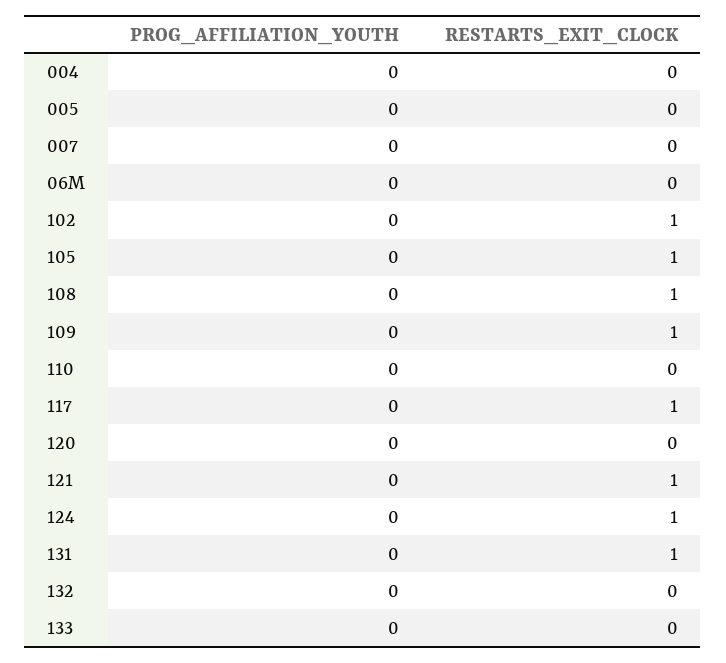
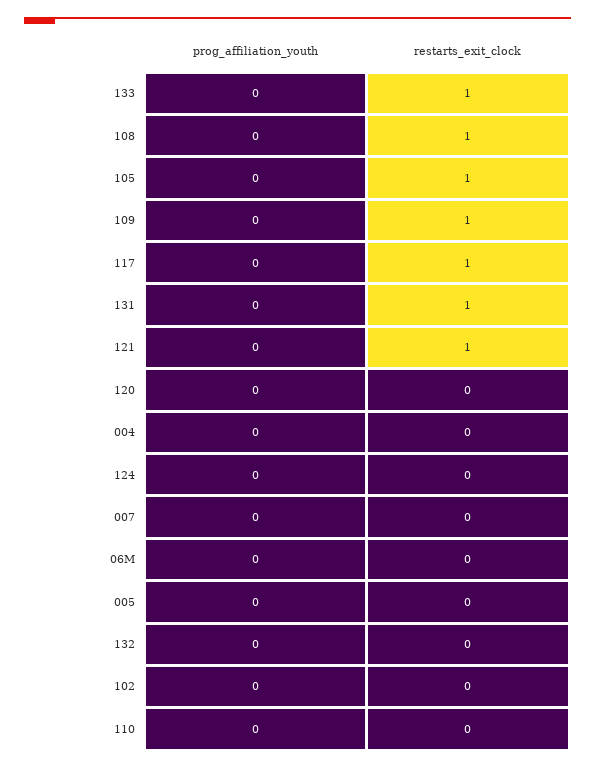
RESTARTS_EXIT_CLOCK, 102: 1 -> 0
RESTARTS_EXIT_CLOCK, 124: 1 -> 0
RESTARTS_EXIT_CLOCK, 133: 0 -> 1

